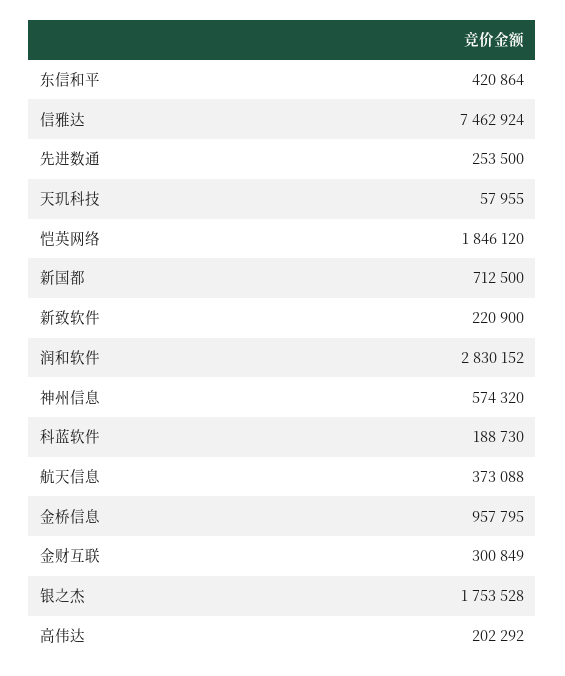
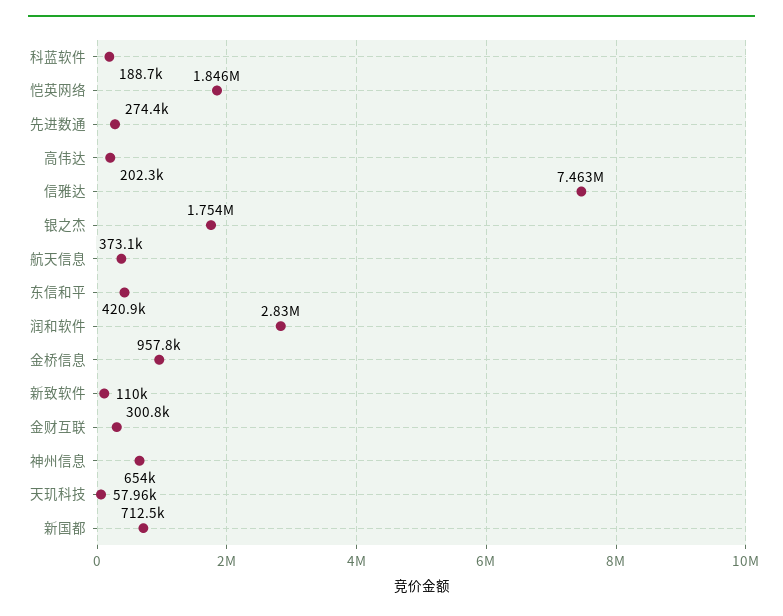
先进数通: 253500 -> 274400
新致软件: 220900 -> 110000
神州信息: 574320 -> 654000

